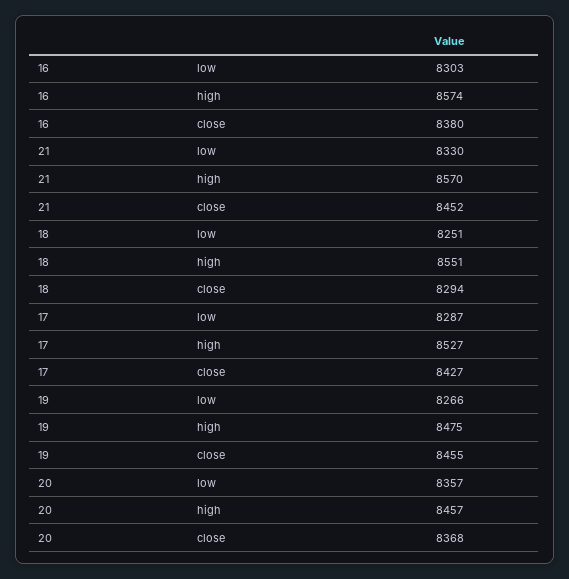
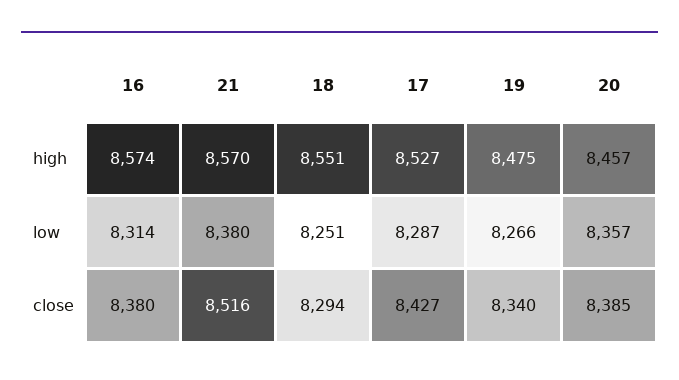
16, low: 8303 -> 8314
21, low: 8330 -> 8380
21, close: 8452 -> 8516
19, close: 8455 -> 8340
20, close: 8368 -> 8385

